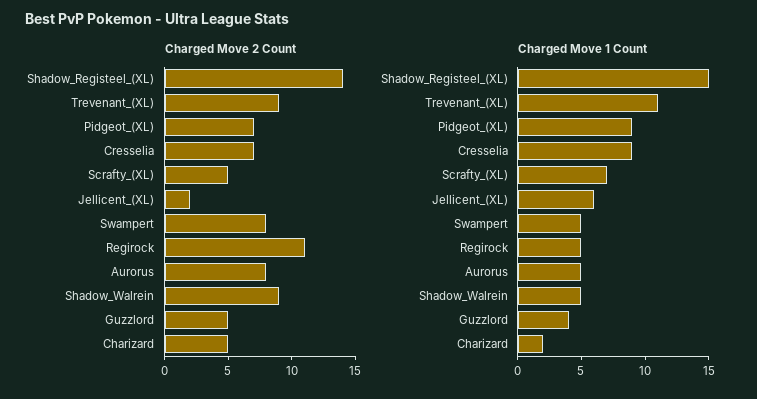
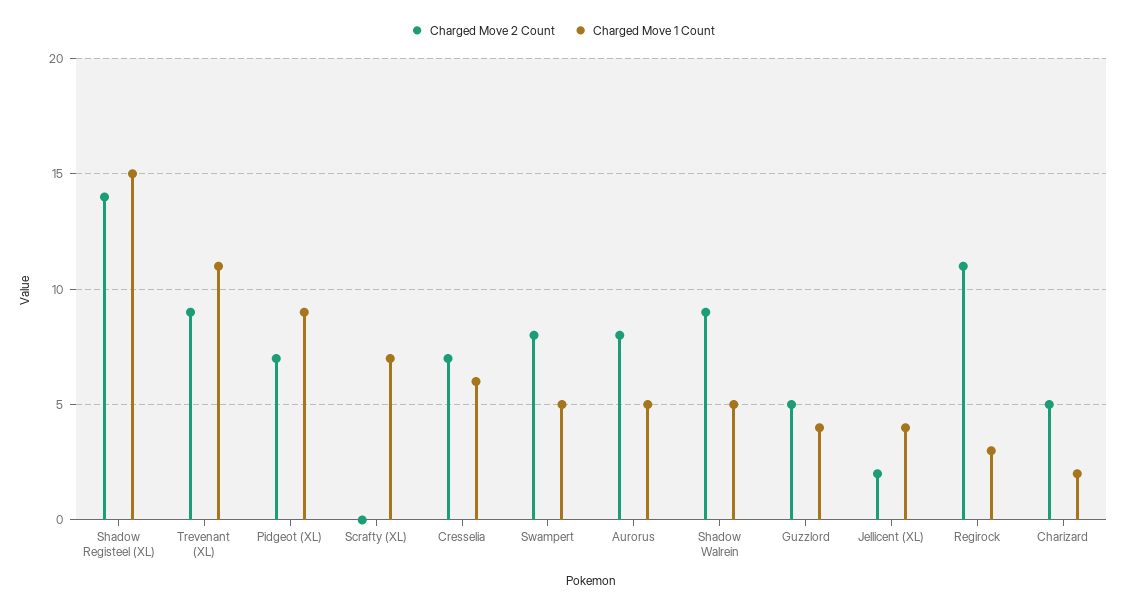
Charged Move 2 Count, Scrafty_(XL): 5 -> 0
Charged Move 1 Count, Cresselia: 9 -> 6
Charged Move 1 Count, Jellicent_(XL): 6 -> 4
Charged Move 1 Count, Regirock: 5 -> 3

